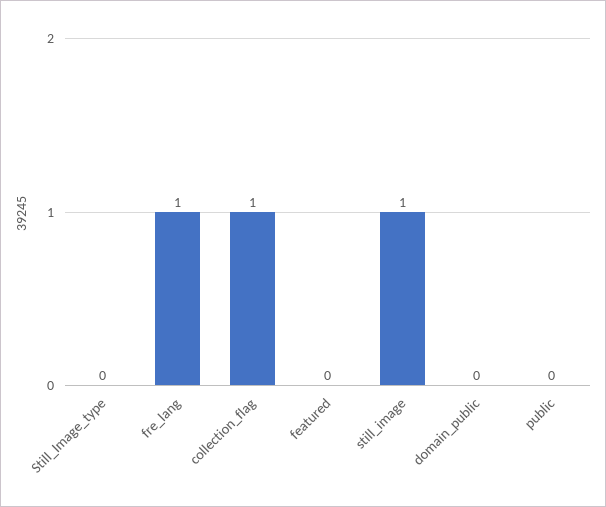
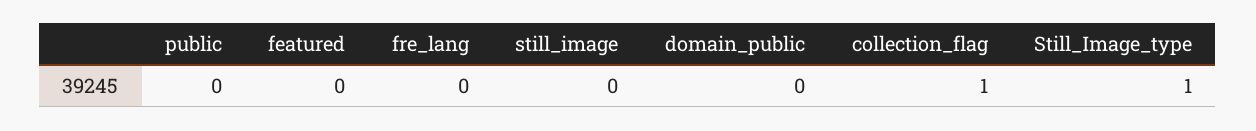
Still_Image_type: 0 -> 1
fre_lang: 1 -> 0
still_image: 1 -> 0

